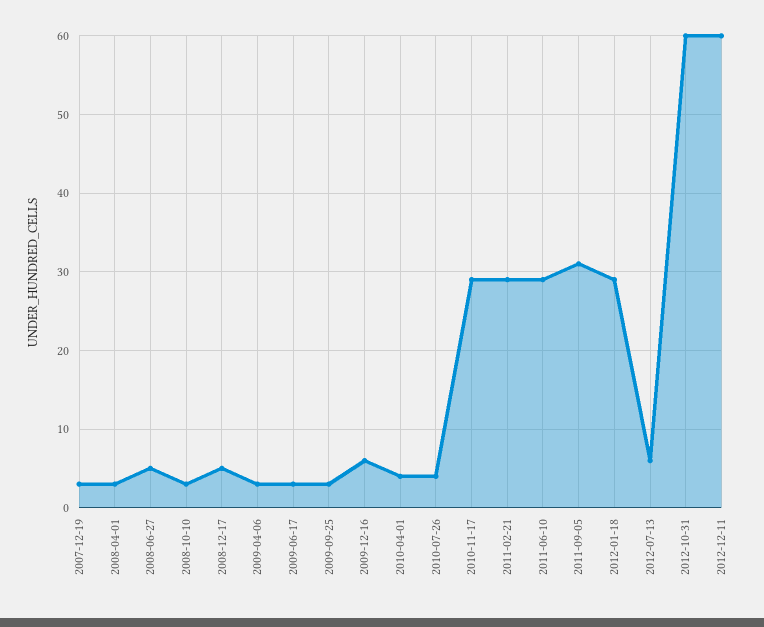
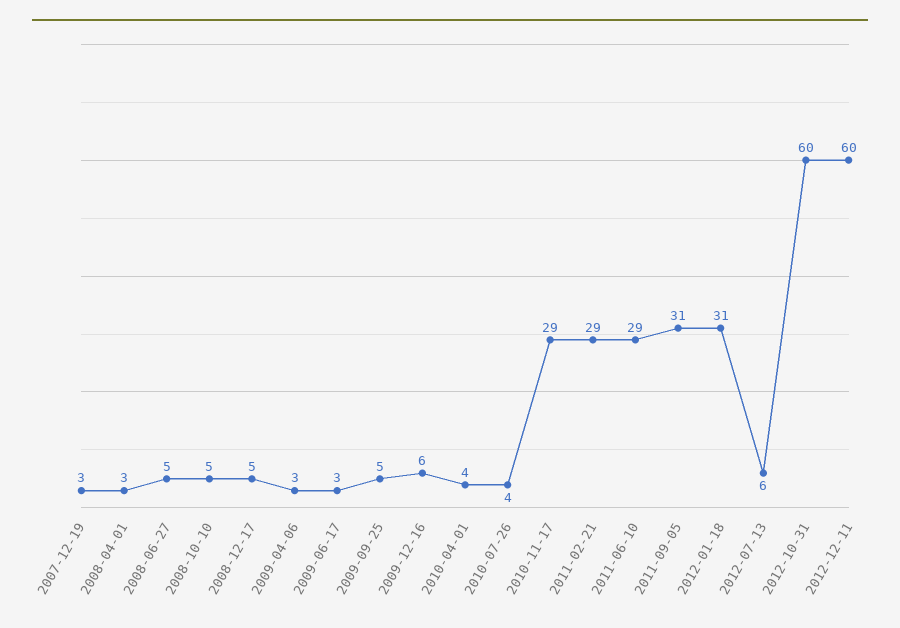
2008-10-10: 3 -> 5
2009-09-25: 3 -> 5
2012-01-18: 29 -> 31

